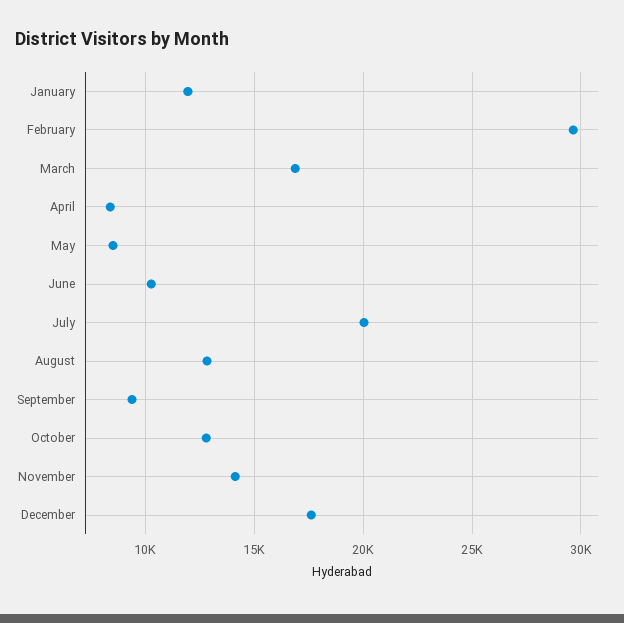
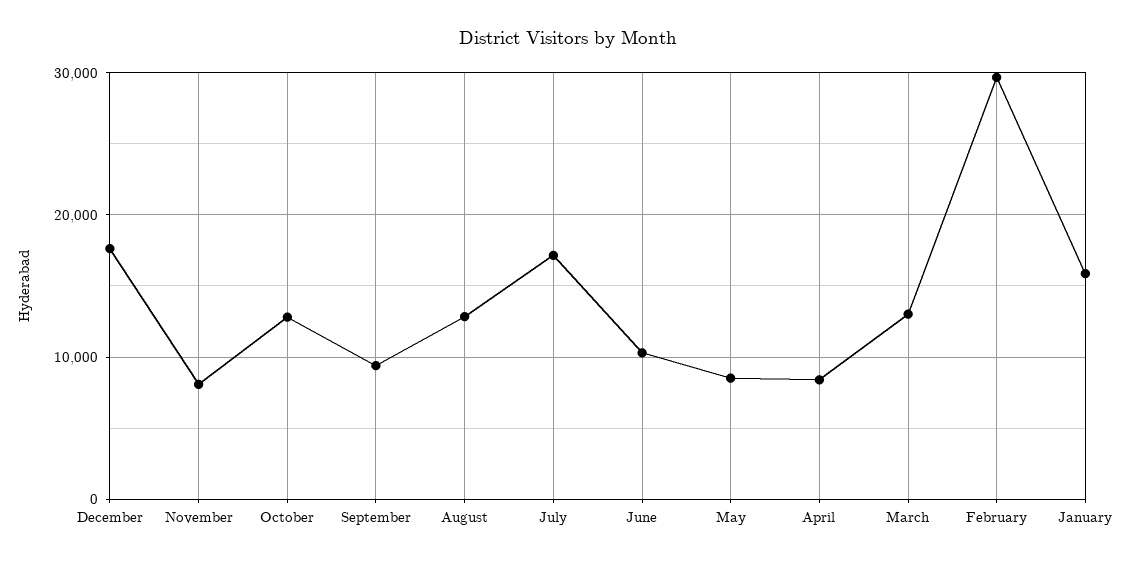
January: 12000 -> 16000
March: 17000 -> 13000
July: 20000 -> 17000
November: 14000 -> 8000

